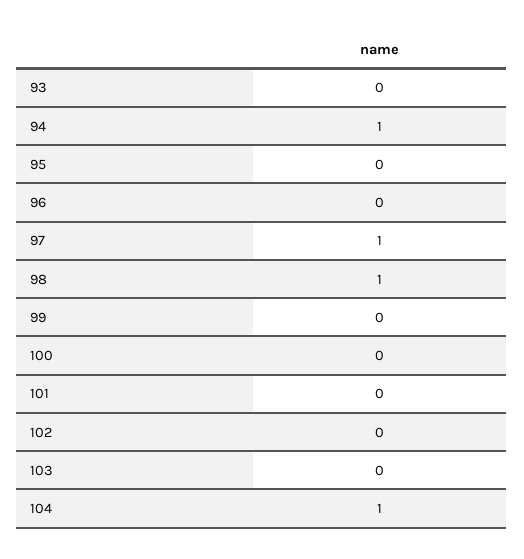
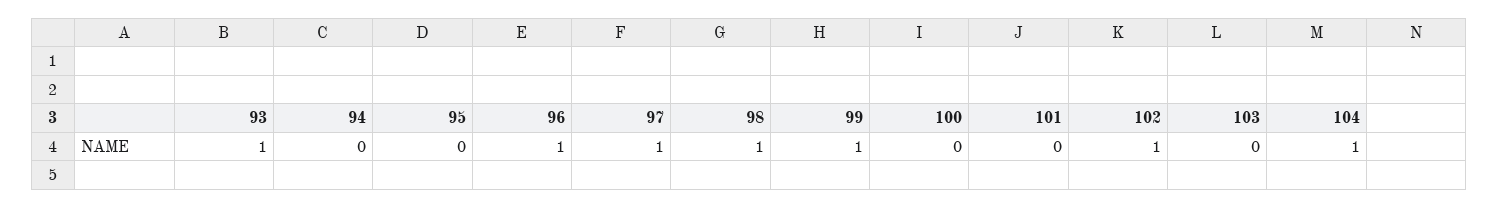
93: 0 -> 1
94: 1 -> 0
96: 0 -> 1
99: 0 -> 1
102: 0 -> 1

